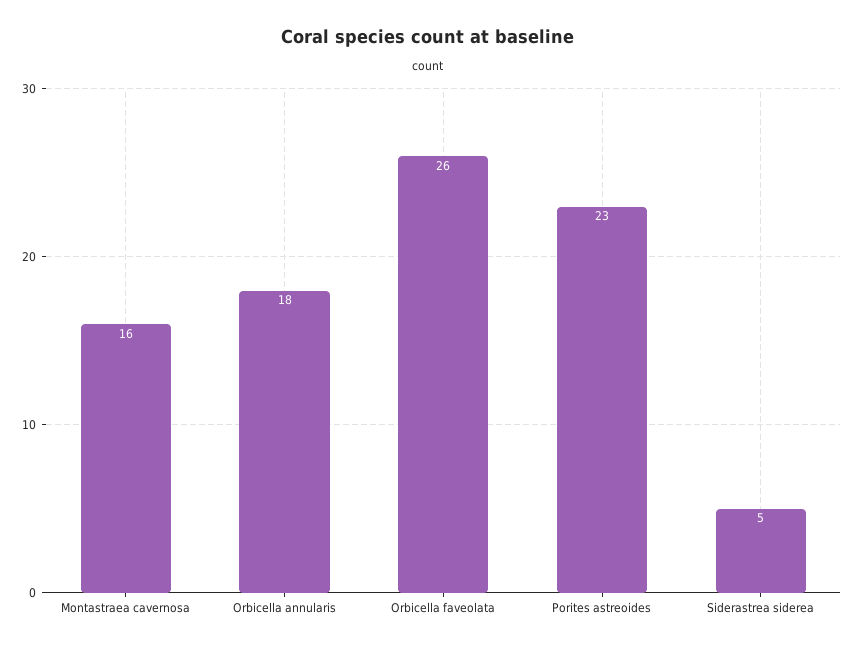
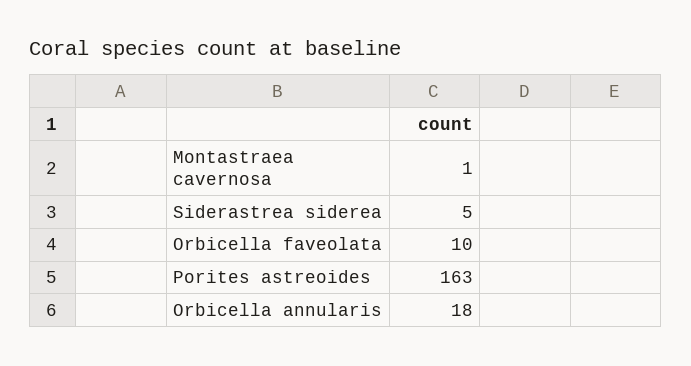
Montastraea cavernosa: 16 -> 1
Orbicella faveolata: 26 -> 10
Porites astreoides: 23 -> 163

